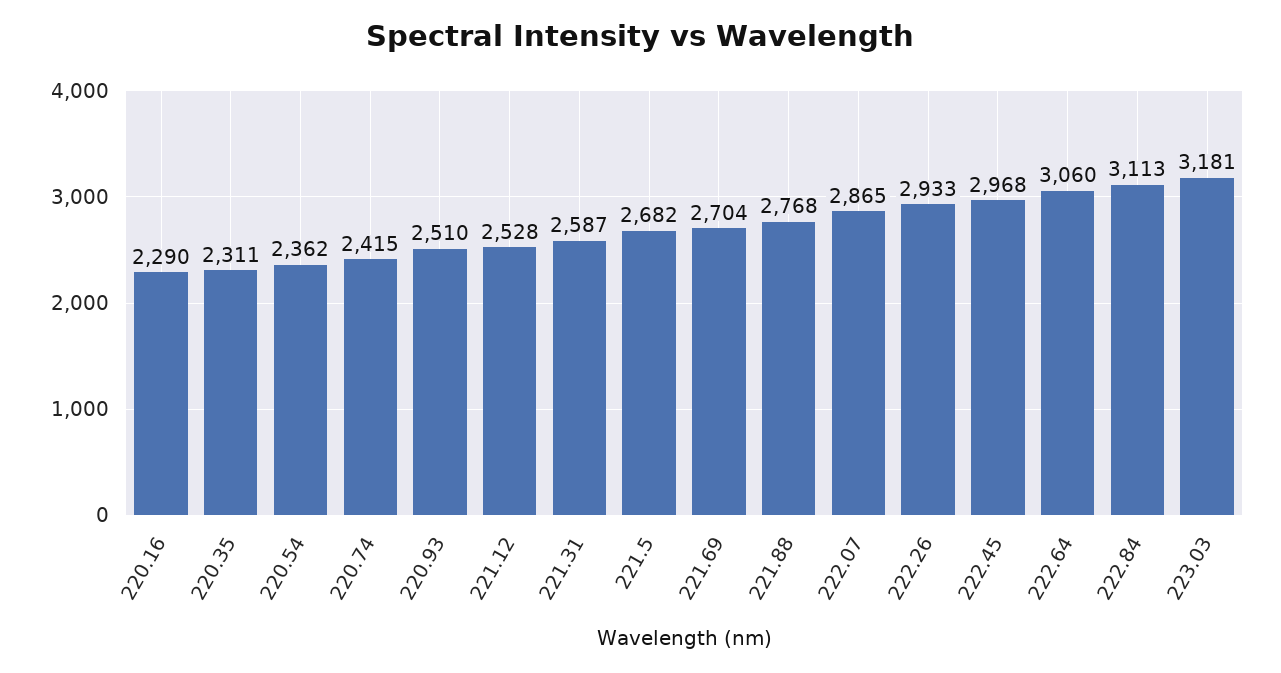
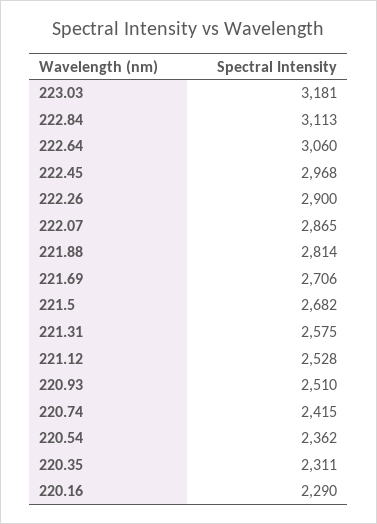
221.31: 2587 -> 2575
221.69: 2704 -> 2706
221.88: 2768 -> 2814
222.26: 2933 -> 2900

